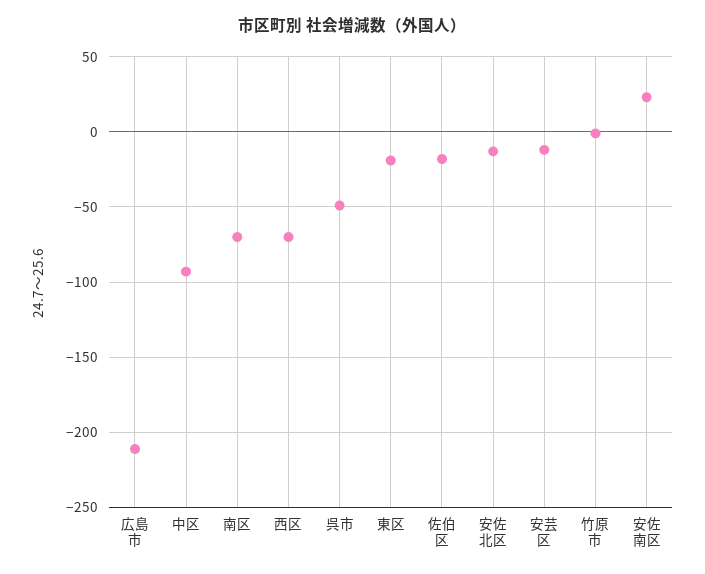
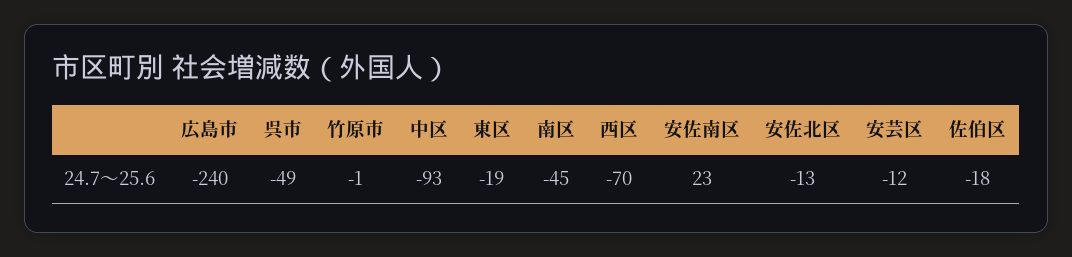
広島市: -210 -> -240
南区: -70 -> -45

